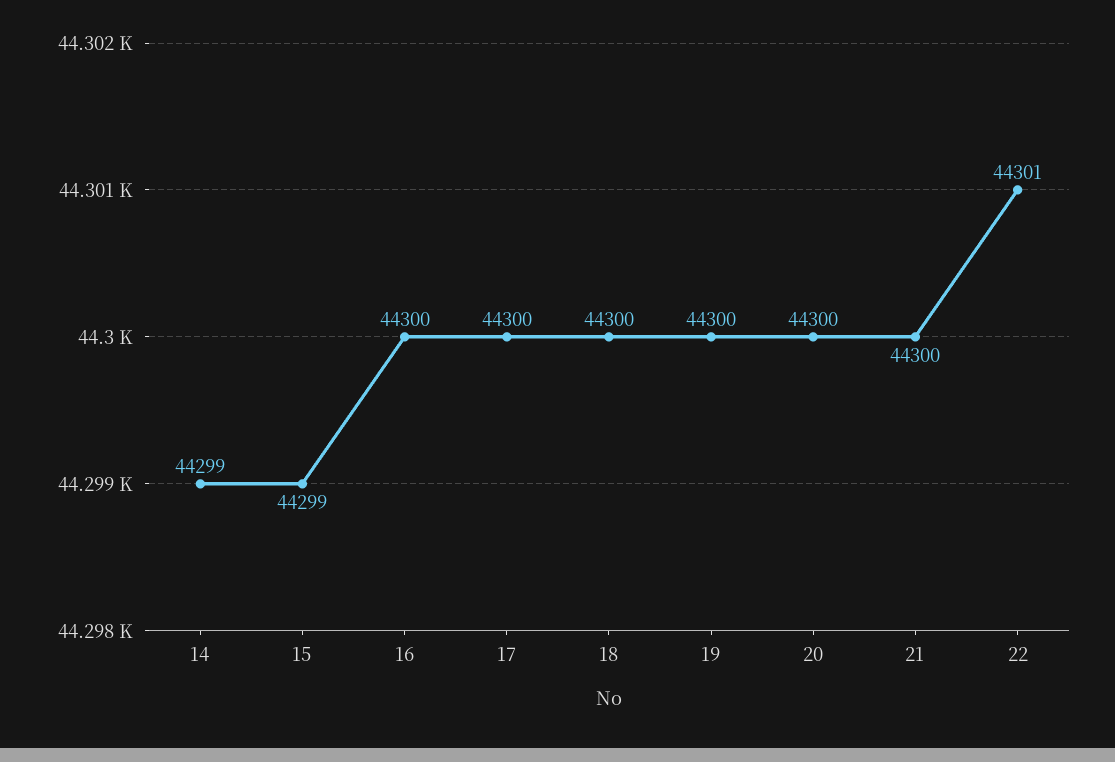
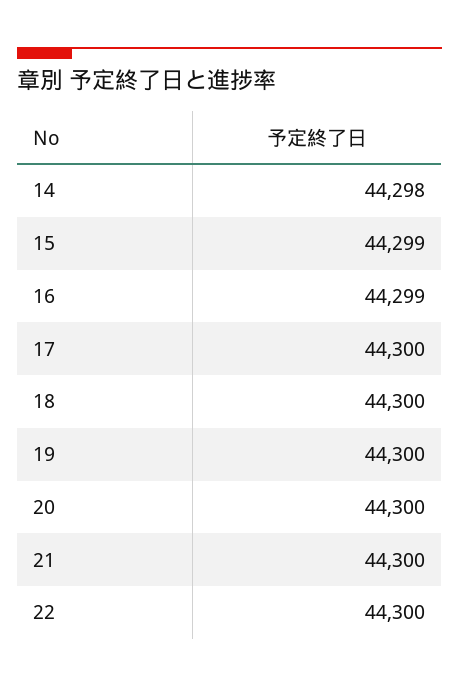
14: 44299 -> 44298
16: 44300 -> 44299
22: 44301 -> 44300

